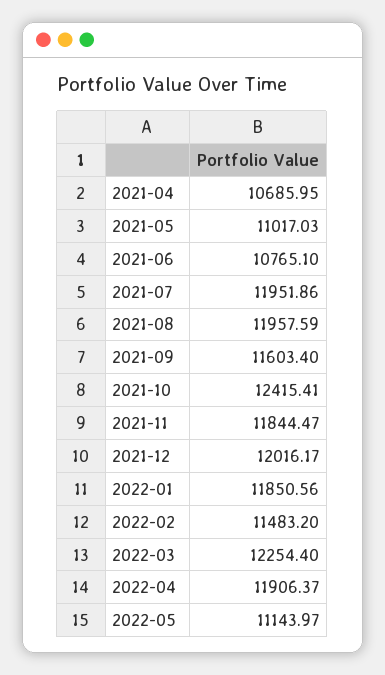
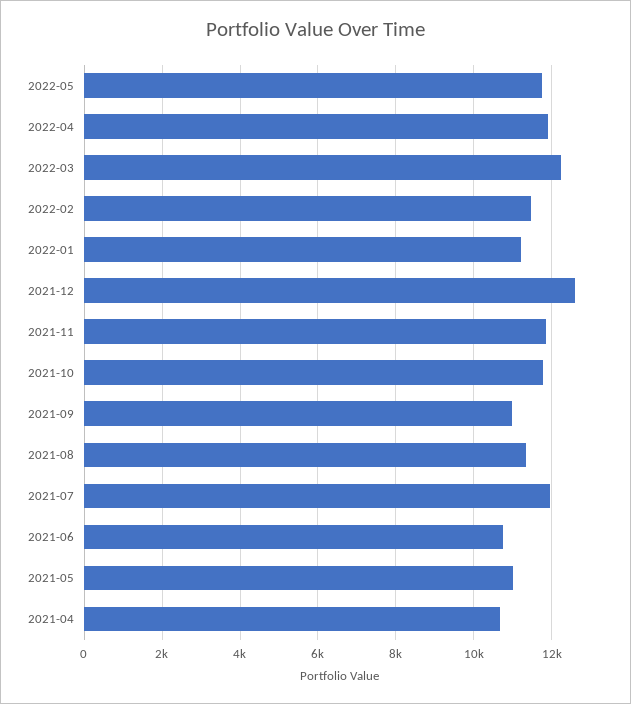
2021-08: 11957.59 -> 11400
2021-09: 11603.4 -> 11000
2021-10: 12415.41 -> 11800
2021-12: 12016.17 -> 12600
2022-01: 11850.56 -> 11200
2022-05: 11143.97 -> 11800

